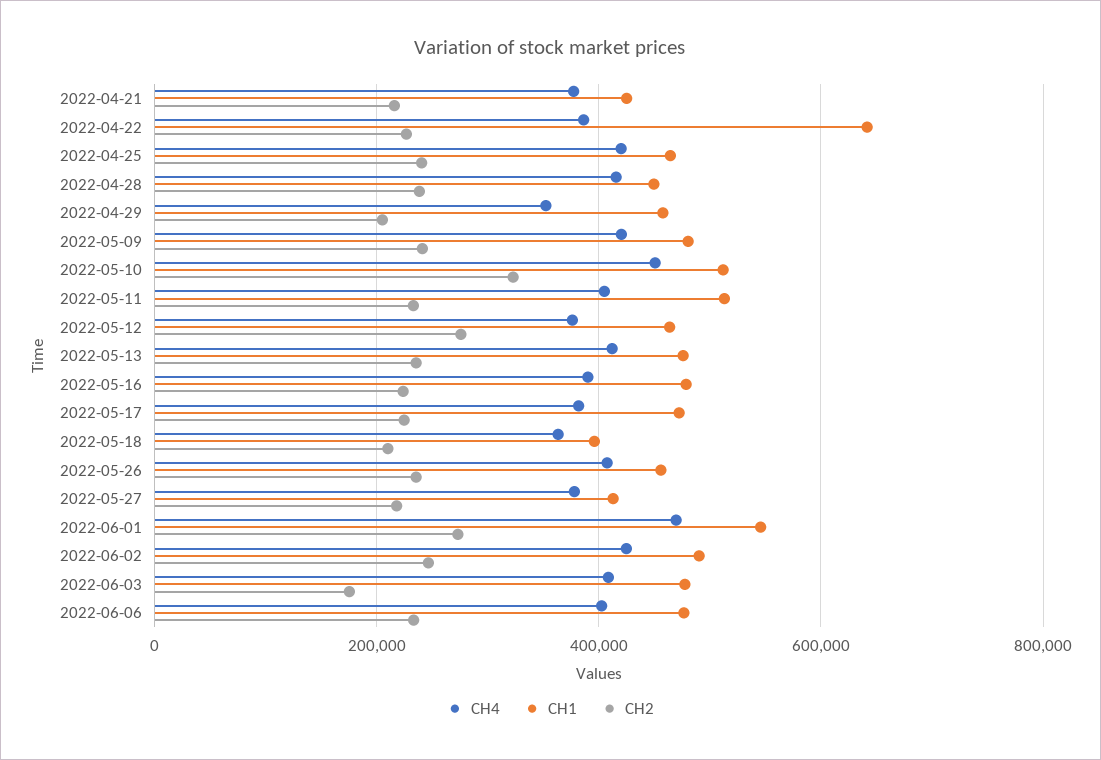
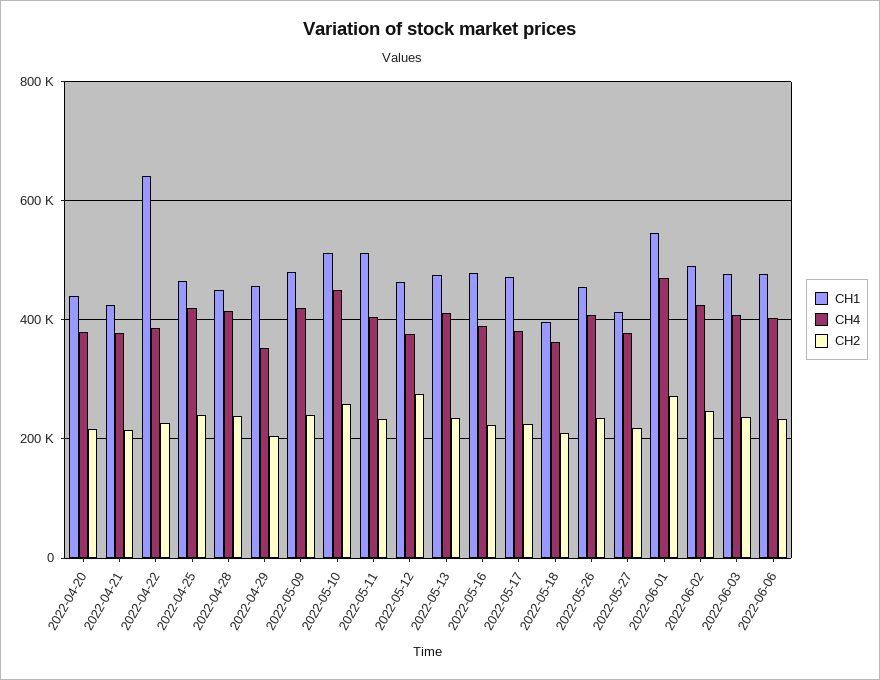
CH2, 2022-05-10: 320000 -> 260000
CH2, 2022-06-03: 180000 -> 240000
CH1, 2022-04-20: none -> 440000
CH4, 2022-04-20: none -> 380000
CH2, 2022-04-20: none -> 220000

